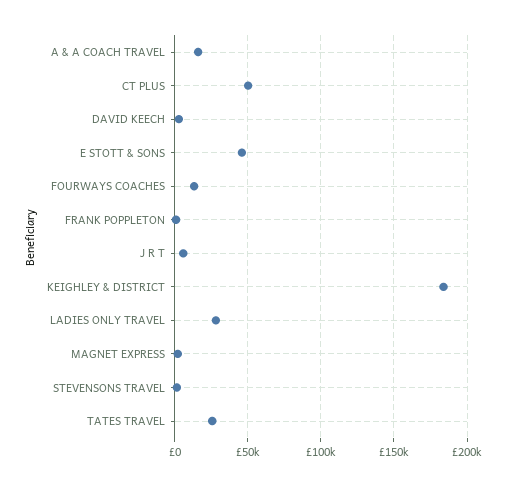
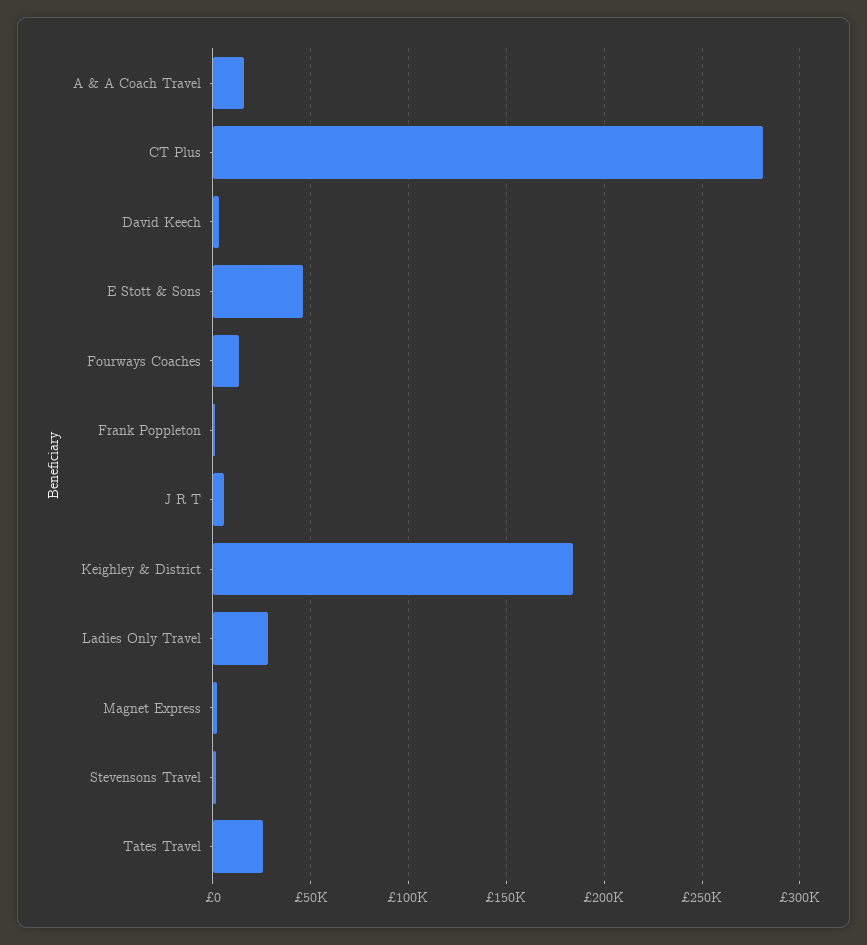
CT PLUS: 50000 -> 280000

